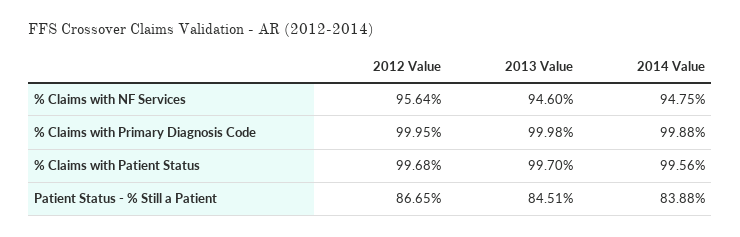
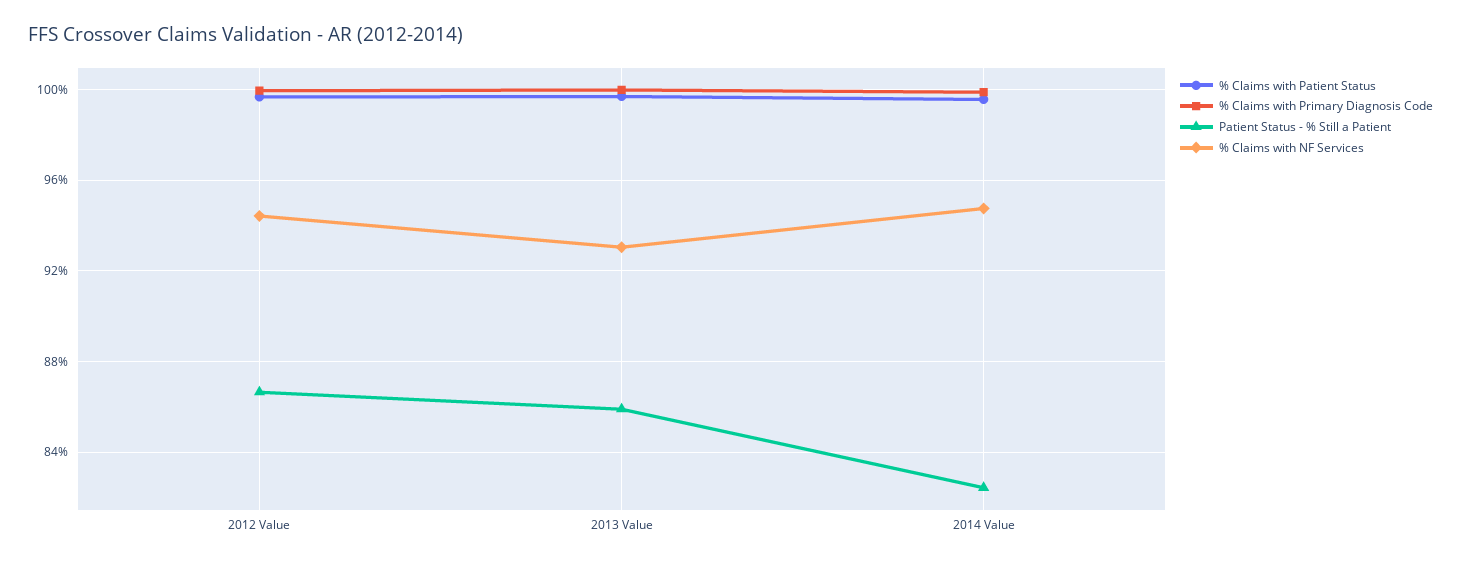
% Claims with NF Services, 2012 Value: 95.64 -> 94.5
% Claims with NF Services, 2013 Value: 94.6 -> 93
Patient Status - % Still a Patient, 2013 Value: 84.51 -> 86
Patient Status - % Still a Patient, 2014 Value: 83.88 -> 82.5

